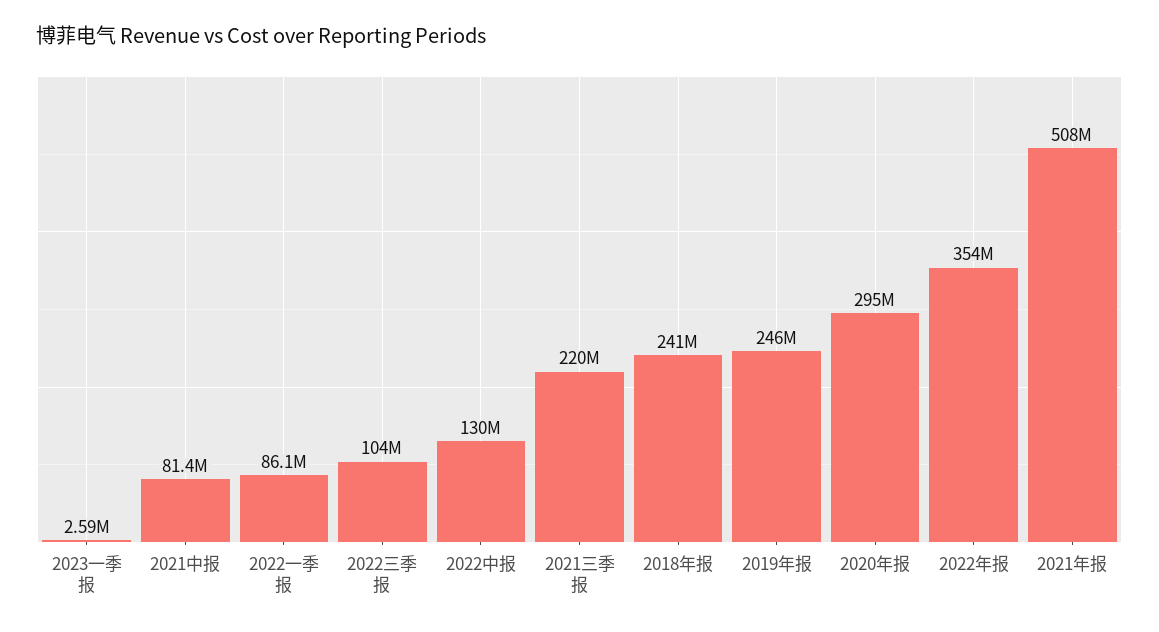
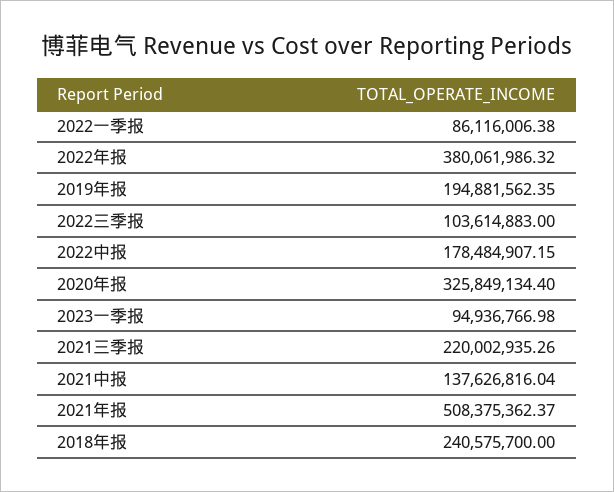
2023一季报: 2590000 -> 94936766.98
2021中报: 81400000 -> 137626816.04
2022中报: 130000000 -> 178484907.15
2019年报: 246000000 -> 194881562.35
2020年报: 295000000 -> 325849134.4
2022年报: 354000000 -> 380061986.32

